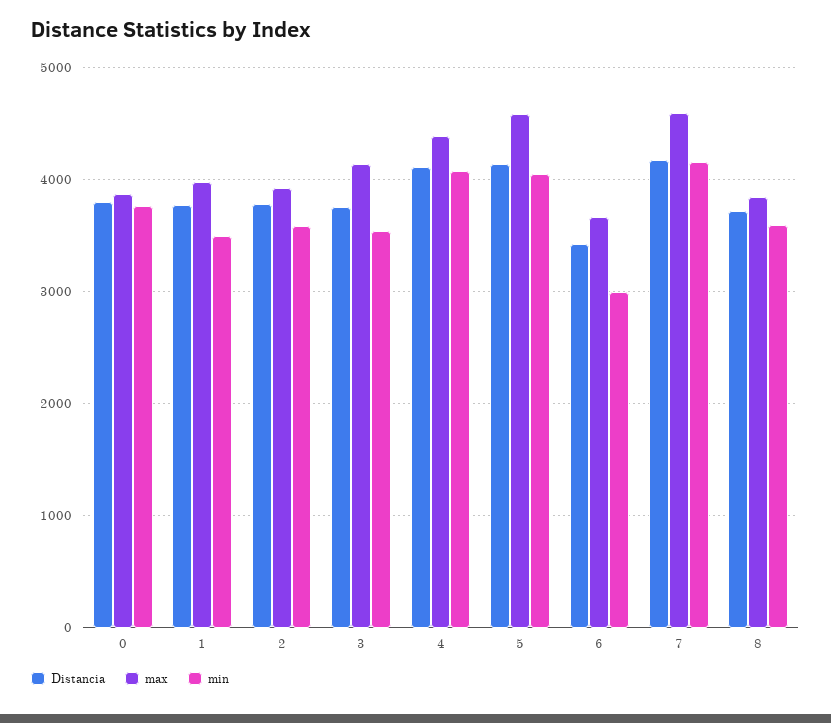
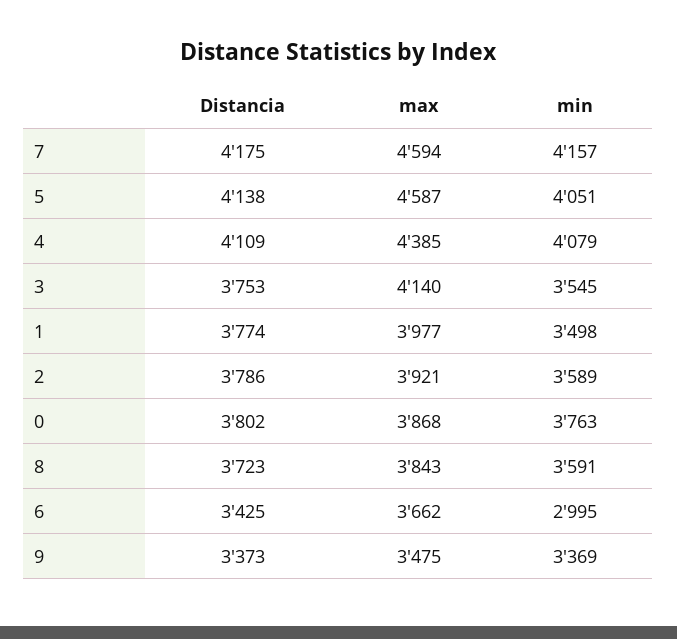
Distancia, 9: none -> 3373
max, 9: none -> 3475
min, 9: none -> 3369

